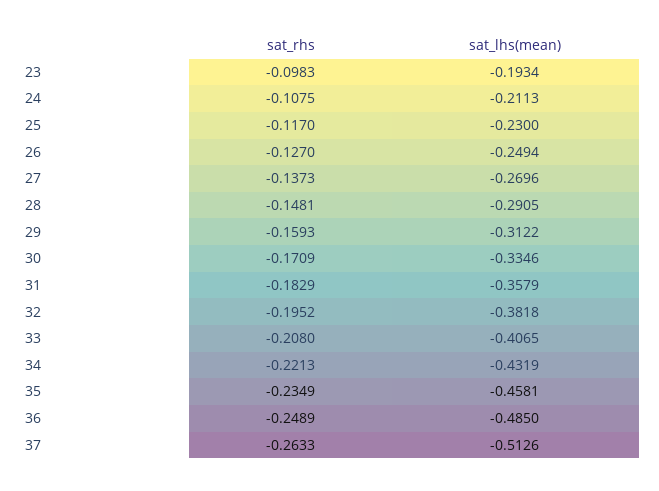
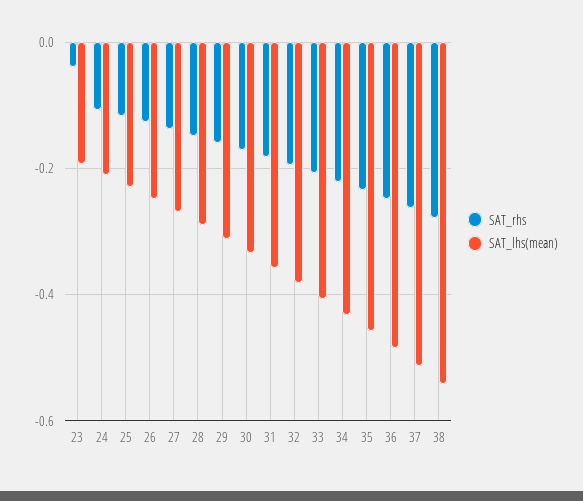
sat_rhs, 23: -0.0983 -> -0.04
sat_rhs, 38: none -> -0.28
sat_lhs(mean), 38: none -> -0.54

